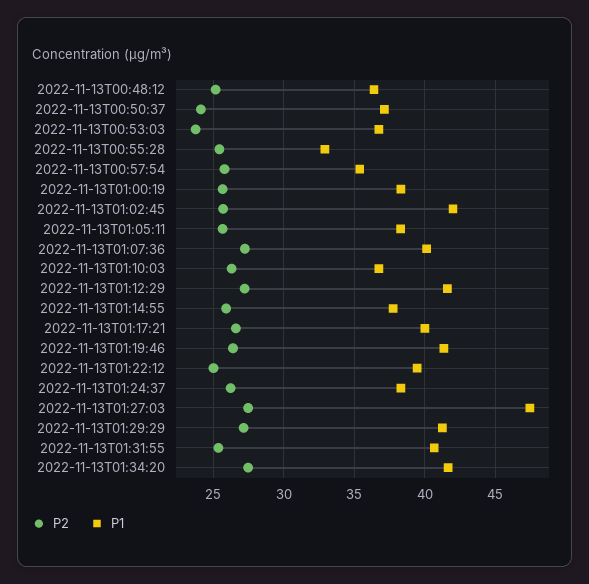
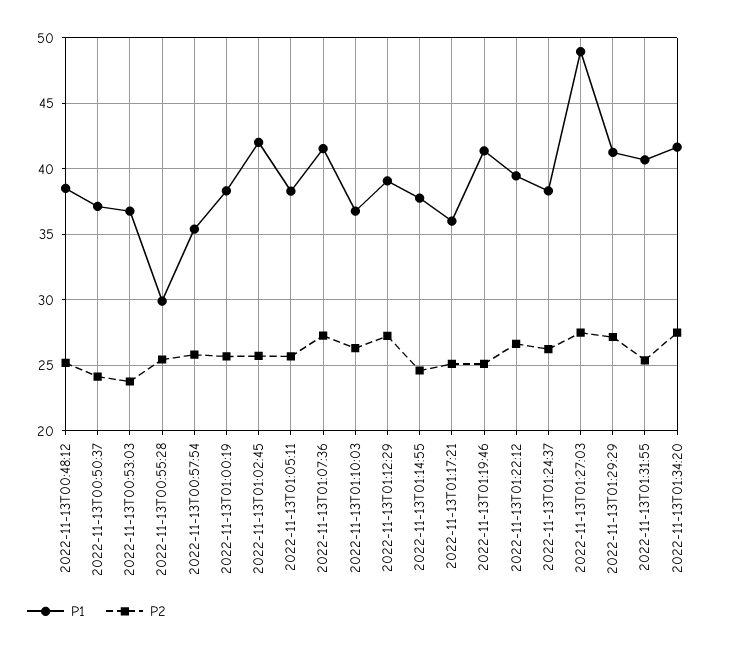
P1, 2022-11-13T00:48:12: 36.5 -> 38.5
P1, 2022-11-13T00:55:28: 33 -> 30
P1, 2022-11-13T01:07:36: 40 -> 41.5
P1, 2022-11-13T01:12:29: 41.5 -> 39
P2, 2022-11-13T01:14:55: 26 -> 24.5
P2, 2022-11-13T01:17:21: 26.5 -> 25
P1, 2022-11-13T01:17:21: 40 -> 36
P2, 2022-11-13T01:19:46: 26.5 -> 25
P2, 2022-11-13T01:22:12: 25 -> 26.5
P1, 2022-11-13T01:27:03: 47.5 -> 49

